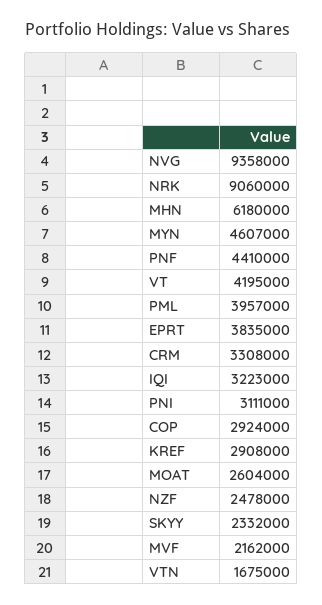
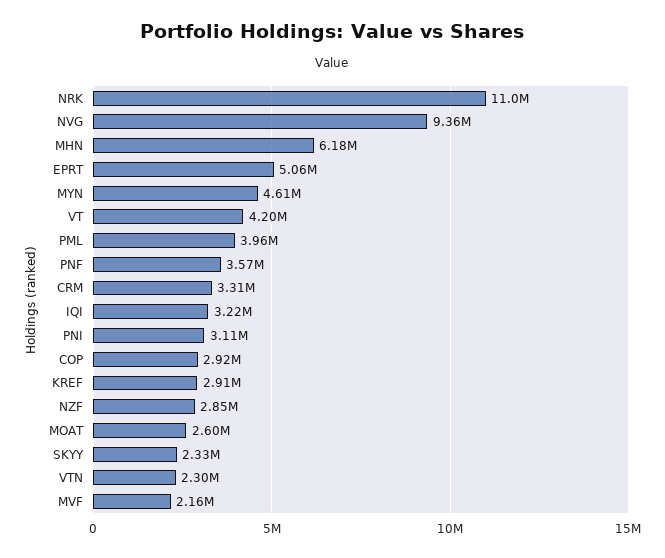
NRK: 9060000 -> 11000000
PNF: 4410000 -> 3570000
EPRT: 3835000 -> 5060000
NZF: 2478000 -> 2850000
VTN: 1675000 -> 2300000

